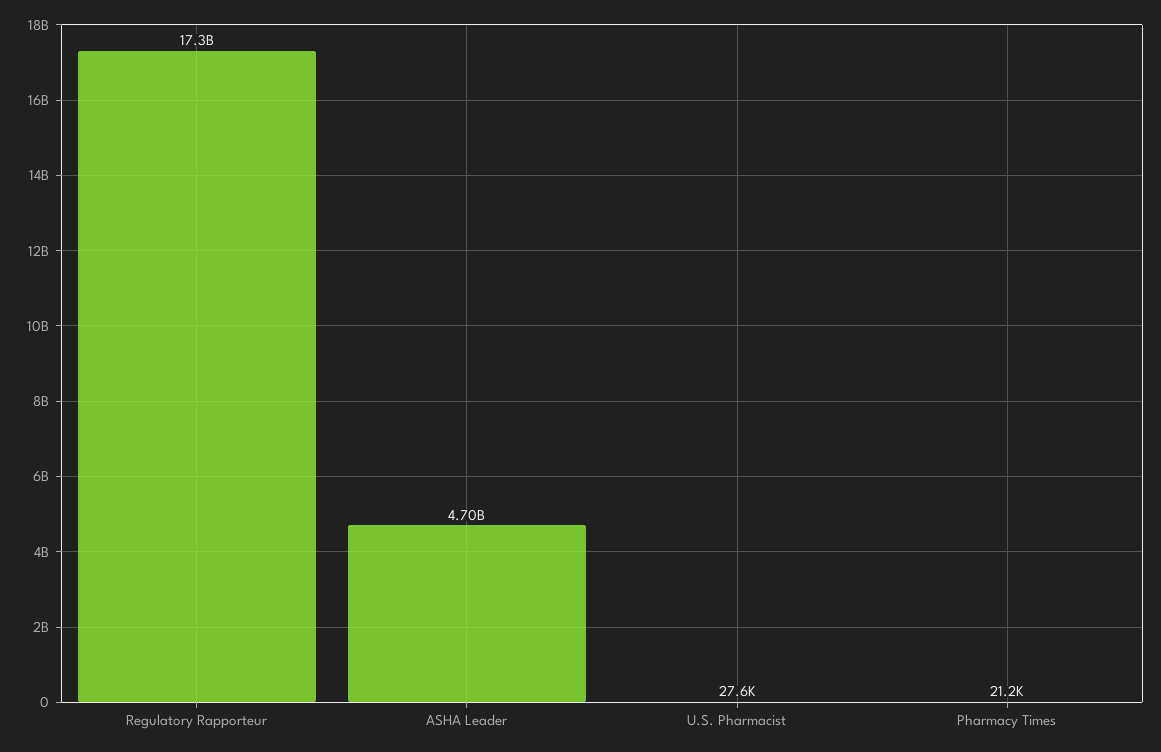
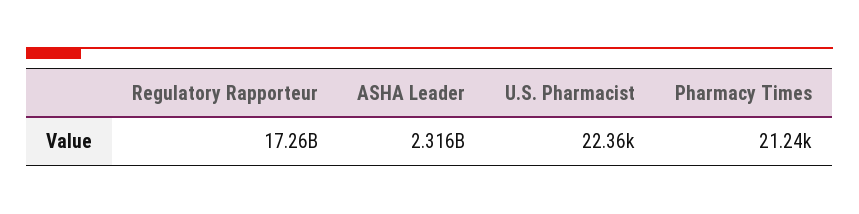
ASHA Leader: 4700000000 -> 2316000000
U.S. Pharmacist: 27600 -> 22360

